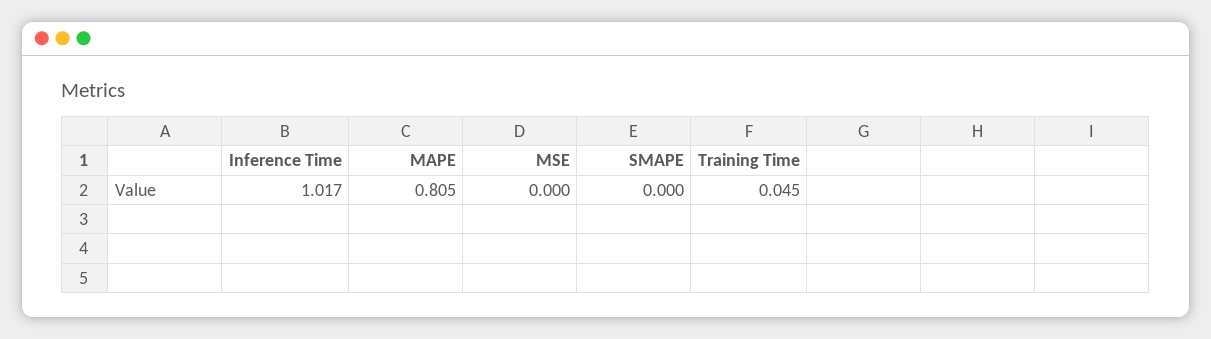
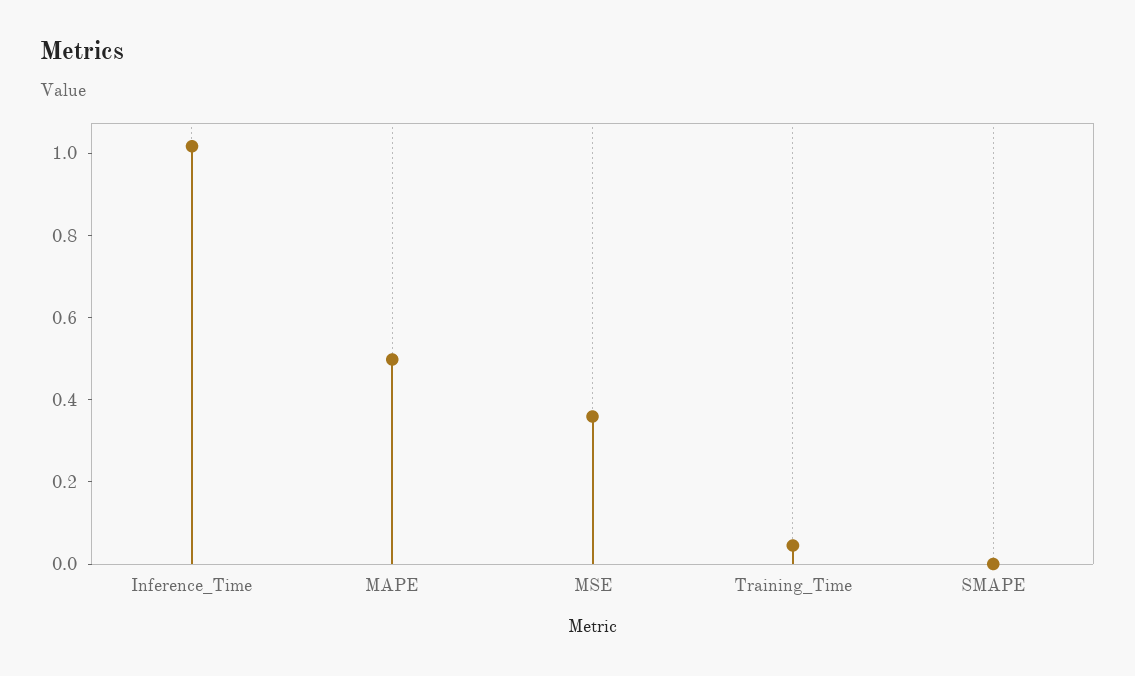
MAPE: 0.805 -> 0.5
MSE: 0 -> 0.35

